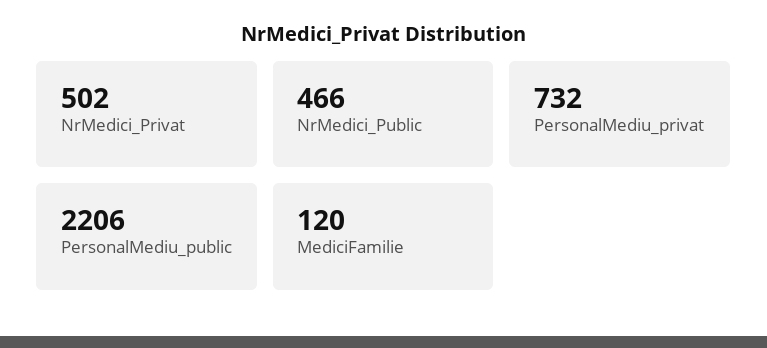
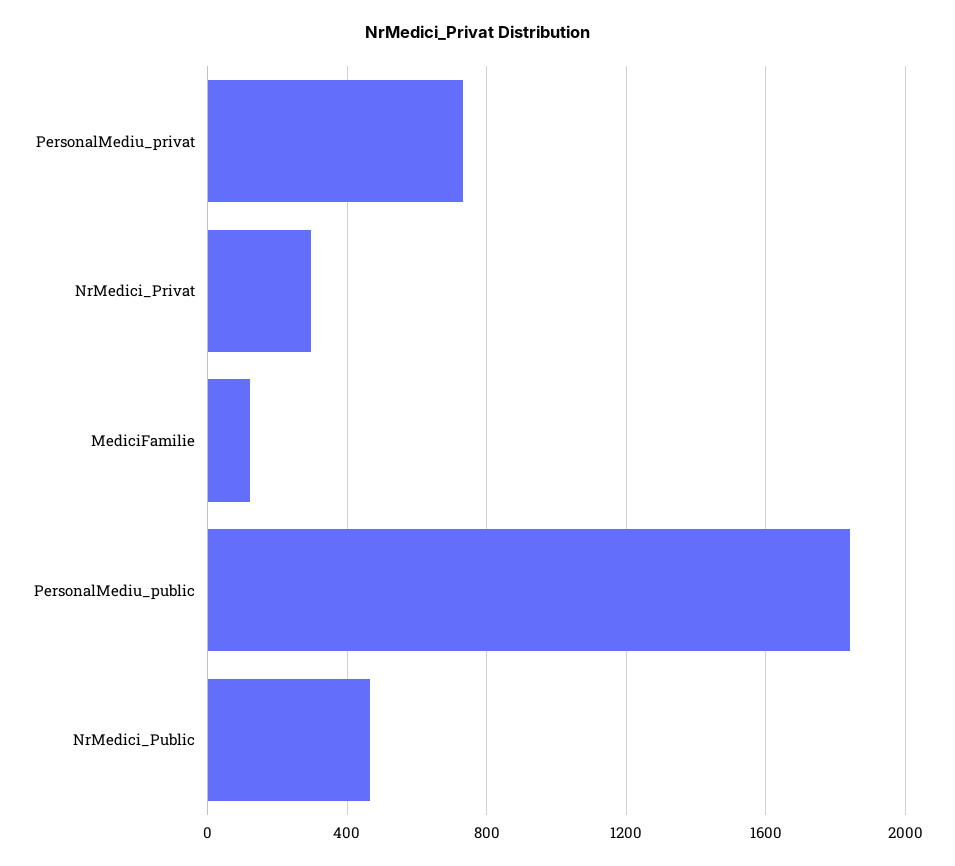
NrMedici_Privat: 502 -> 300
PersonalMediu_public: 2206 -> 1850

